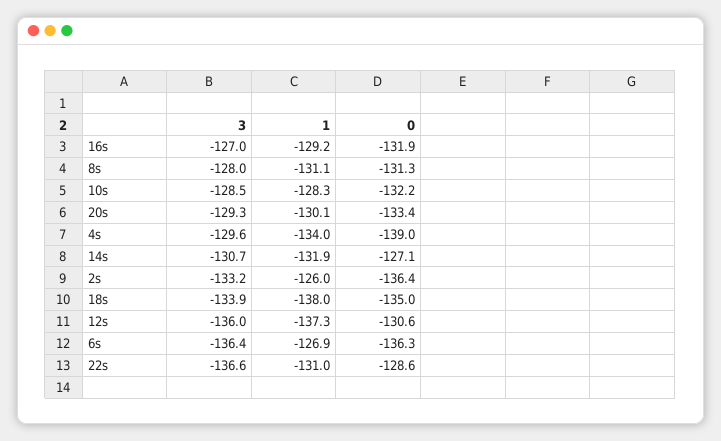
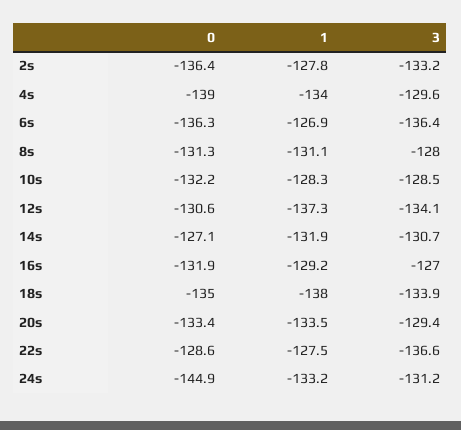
3, 20s: -129.3 -> -129.4
1, 20s: -130.1 -> -133.5
1, 2s: -126 -> -127.8
3, 12s: -136 -> -134.1
1, 22s: -131 -> -127.5
0, 24s: none -> -144.9
1, 24s: none -> -133.2
3, 24s: none -> -131.2

